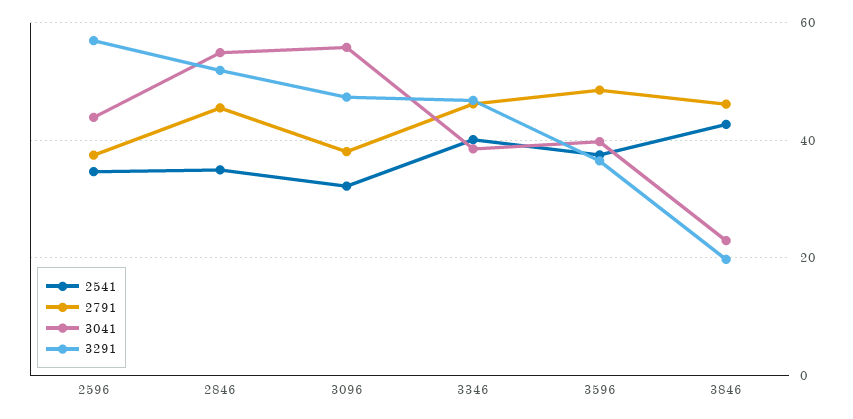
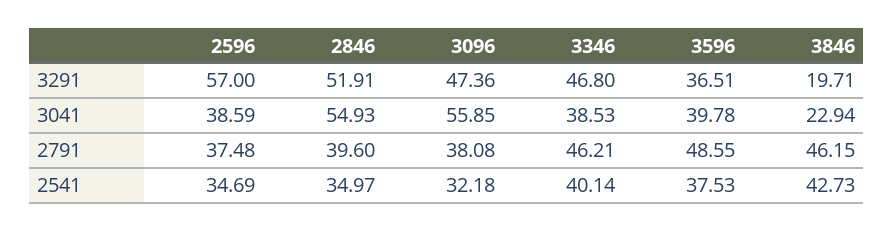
3041, 2596: 44 -> 38.59
2791, 2846: 46 -> 39.6

